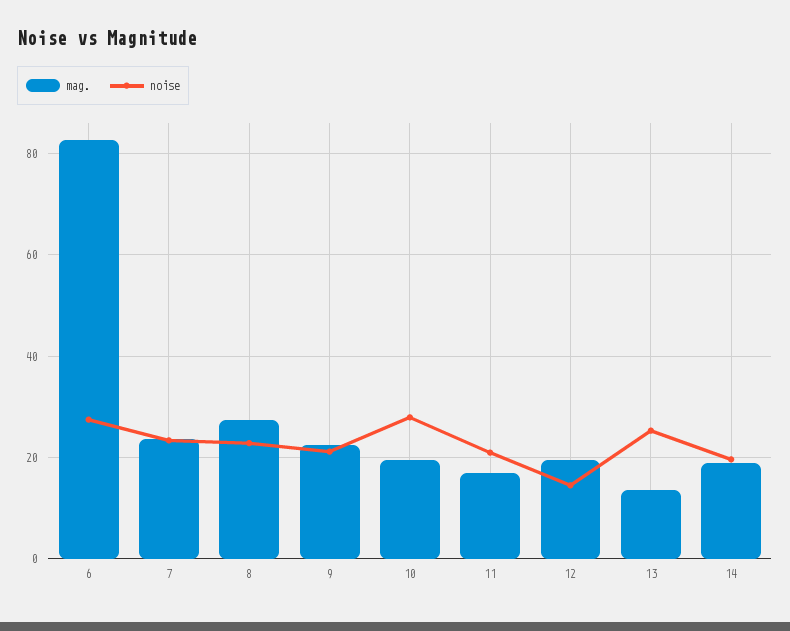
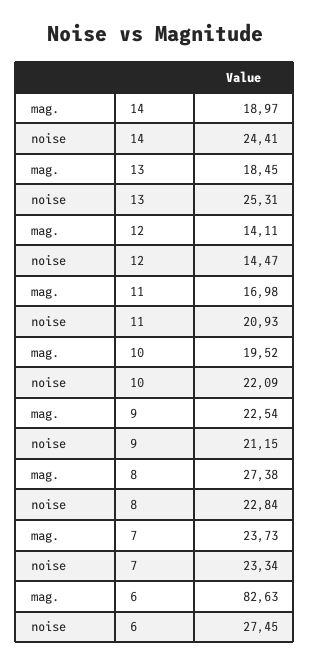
noise, 10: 28 -> 22.09
mag., 12: 20 -> 14.11
mag., 13: 14 -> 18.45
noise, 14: 20 -> 24.41

